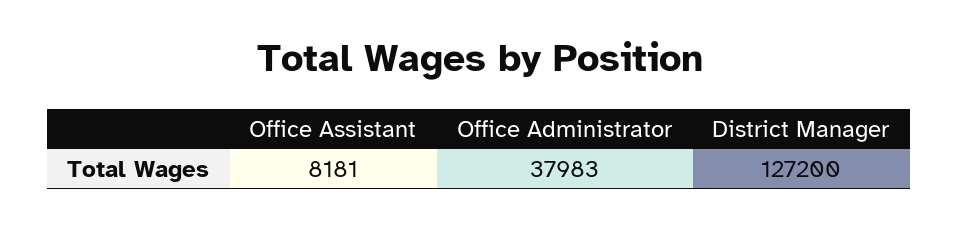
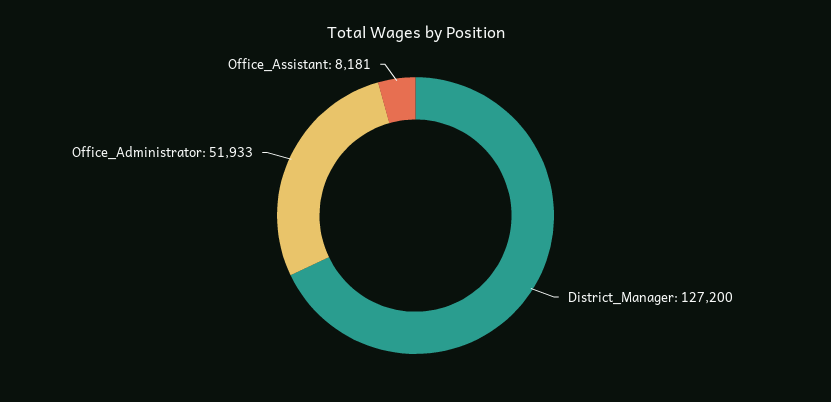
Office Administrator: 37983 -> 51933

